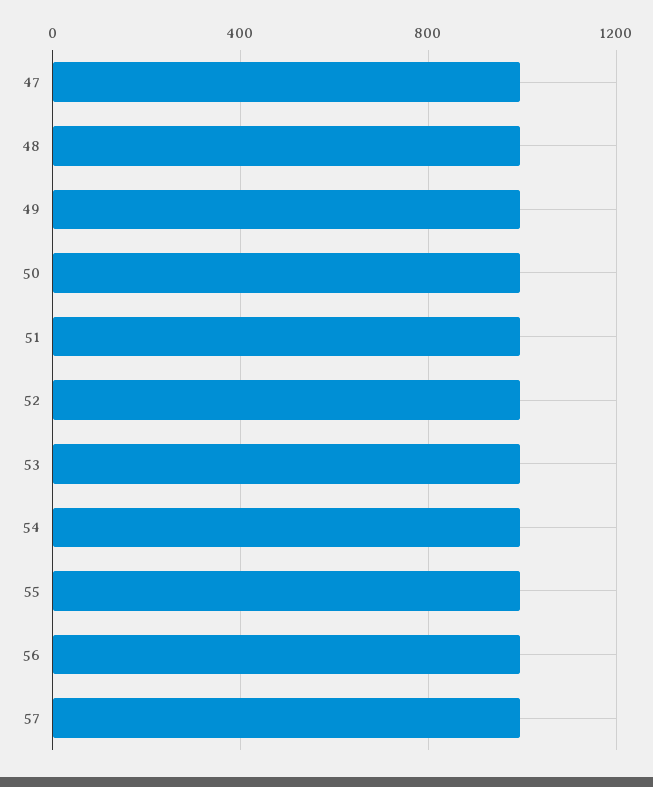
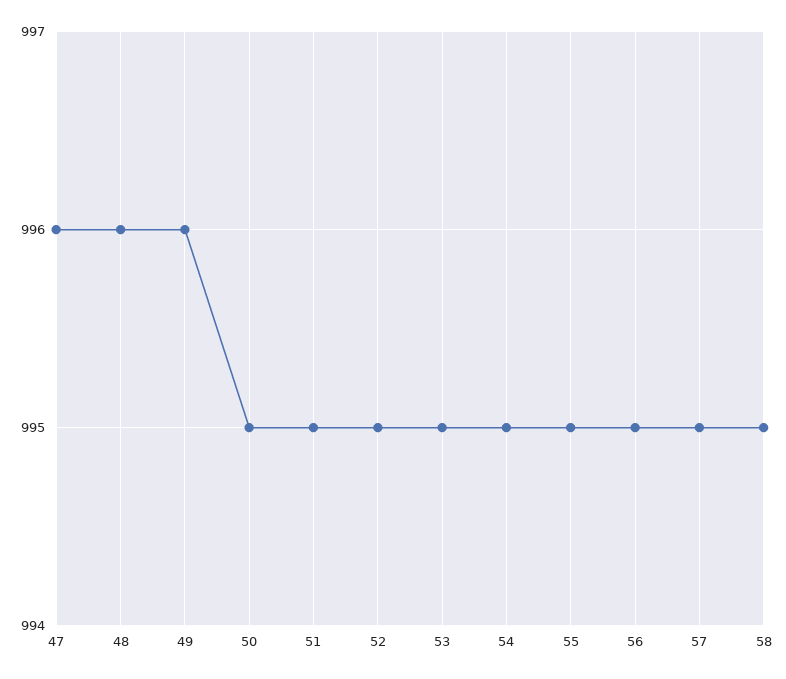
58: none -> 995

